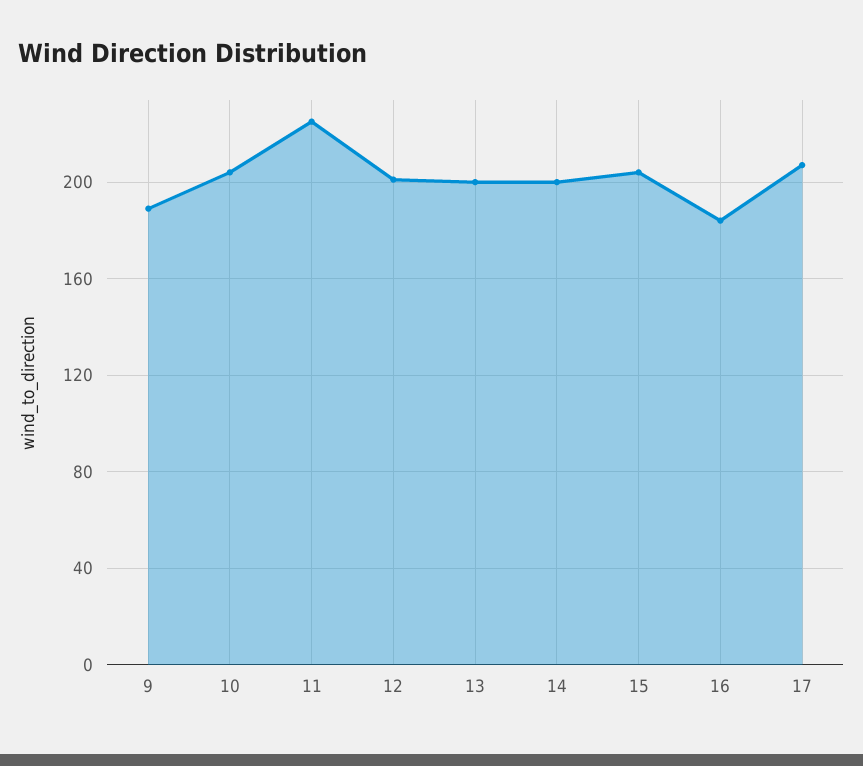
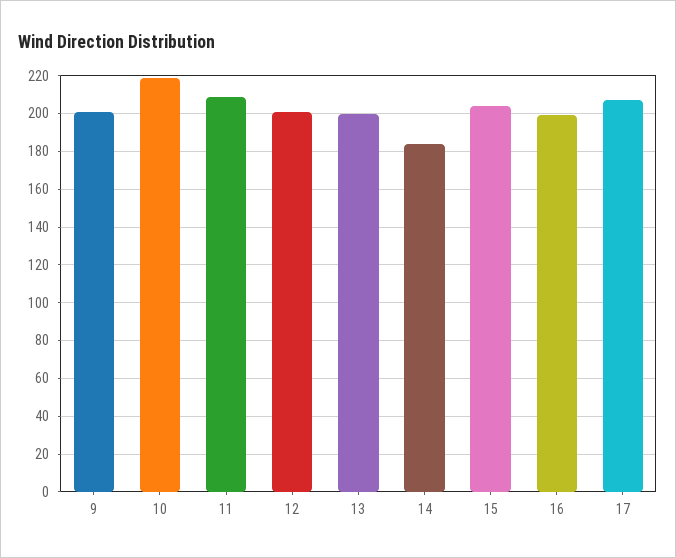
9: 190 -> 200
10: 205 -> 220
11: 225 -> 210
14: 200 -> 185
16: 185 -> 200

